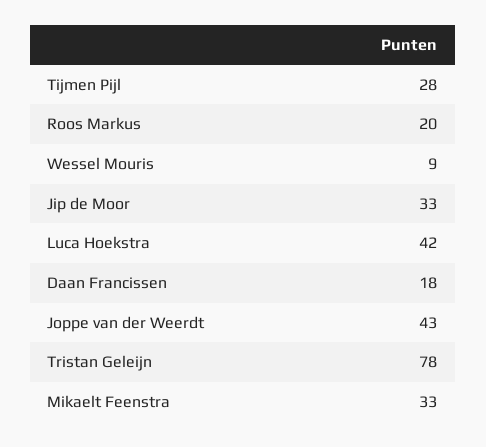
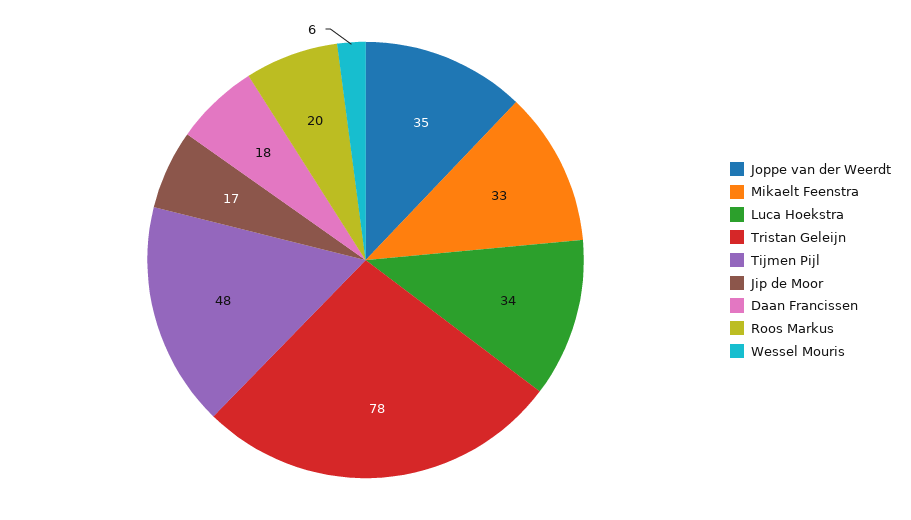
Tijmen Pijl: 28 -> 48
Wessel Mouris: 9 -> 6
Jip de Moor: 33 -> 17
Luca Hoekstra: 42 -> 34
Joppe van der Weerdt: 43 -> 35

